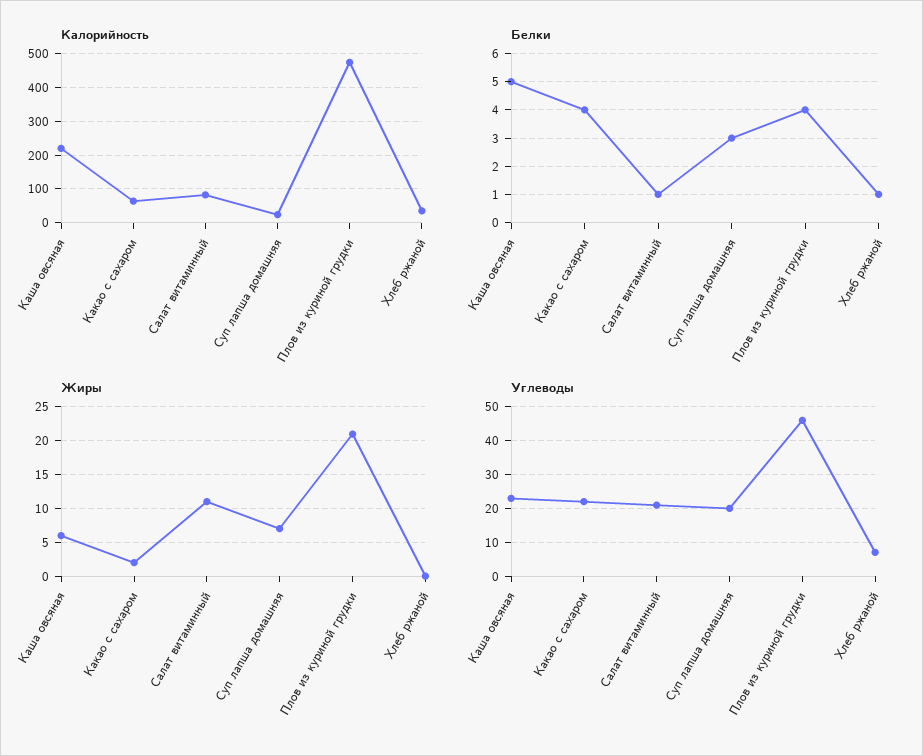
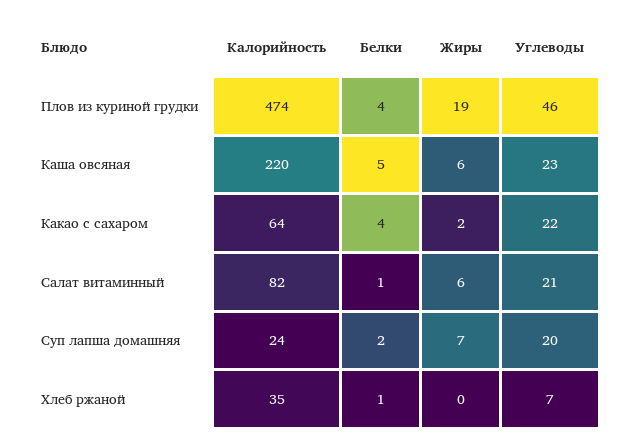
Белки, Суп лапша домашняя: 3 -> 2
Жиры, Салат витаминный: 11 -> 6
Жиры, Плов из куриной грудки: 21 -> 19

